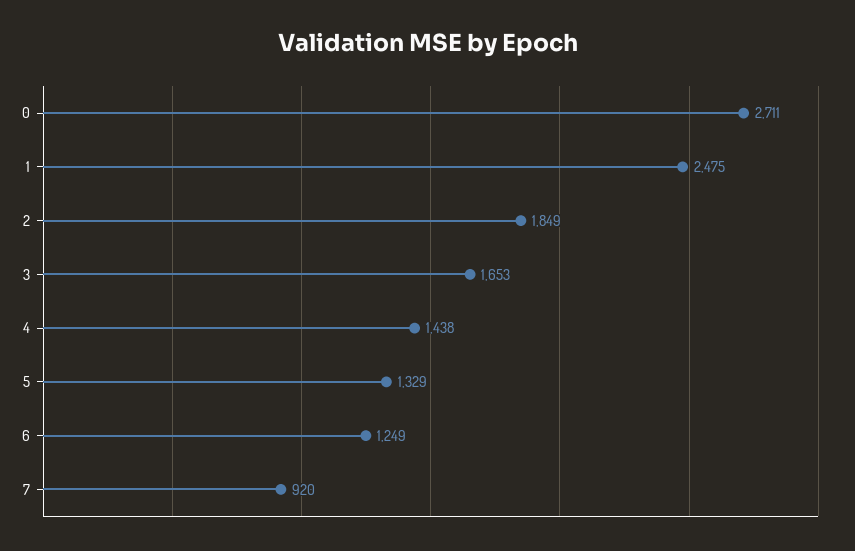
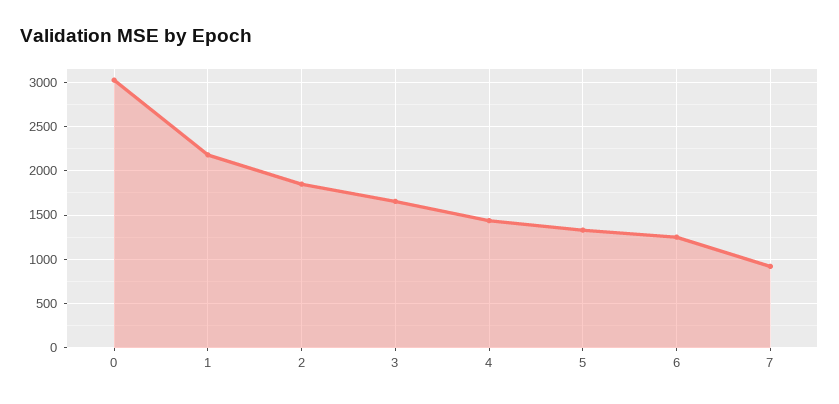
0: 2711 -> 3000
1: 2475 -> 2200

